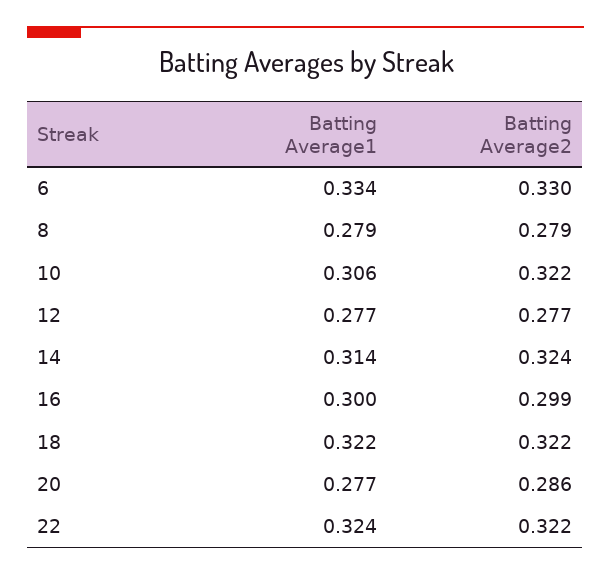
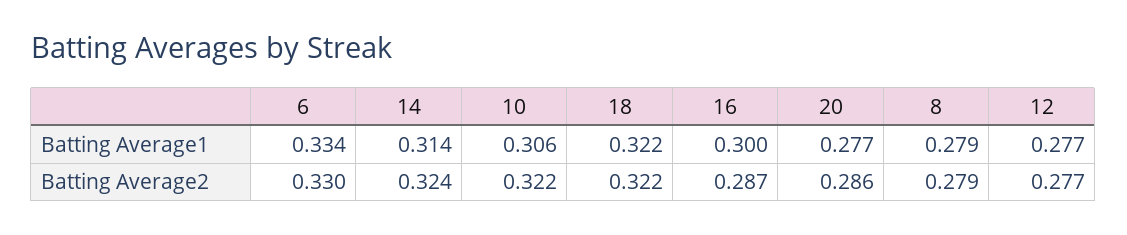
Batting Average2, 16: 0.299 -> 0.287
Batting Average1, 22: 0.324 -> none
Batting Average2, 22: 0.322 -> none

